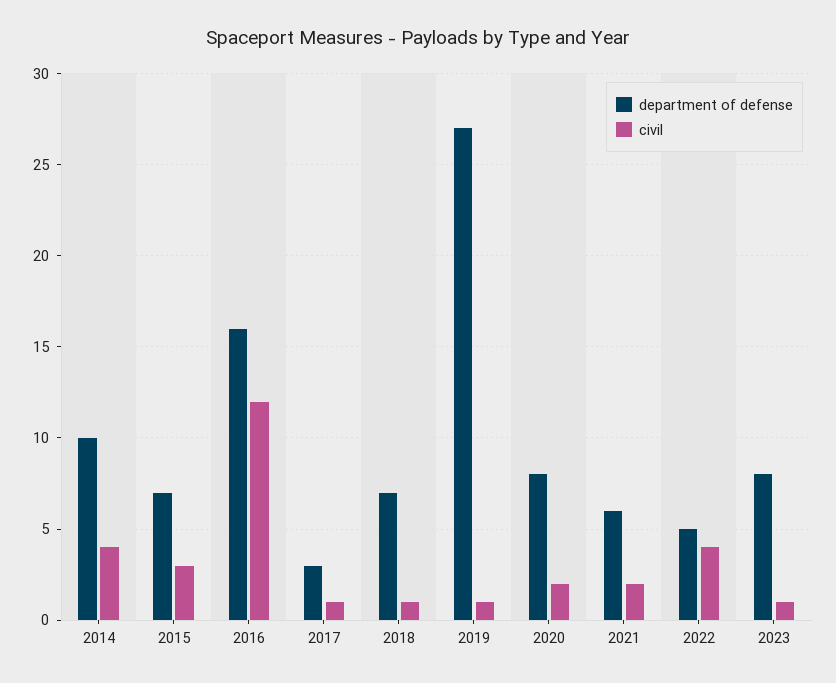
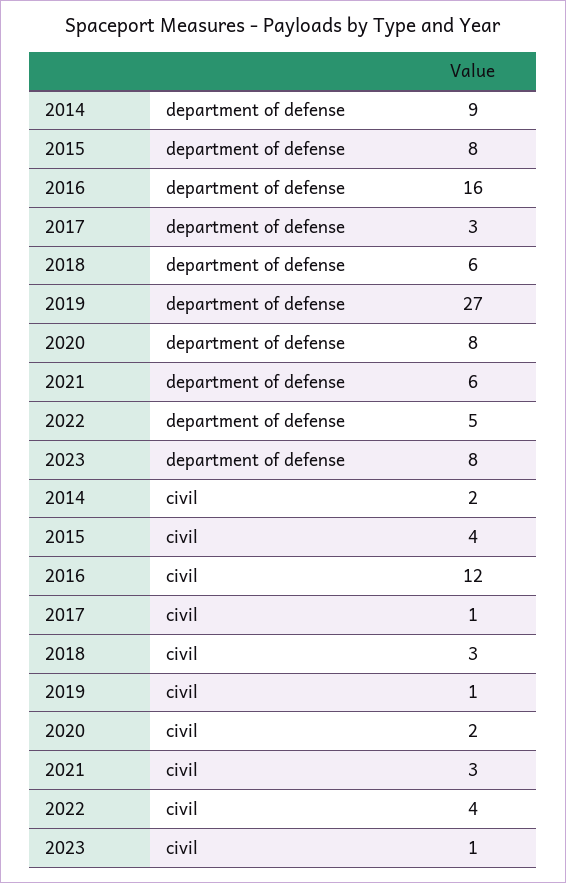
department of defense, 2014: 10 -> 9
civil, 2014: 4 -> 2
department of defense, 2015: 7 -> 8
civil, 2015: 3 -> 4
department of defense, 2018: 7 -> 6
civil, 2018: 1 -> 3
civil, 2021: 2 -> 3

